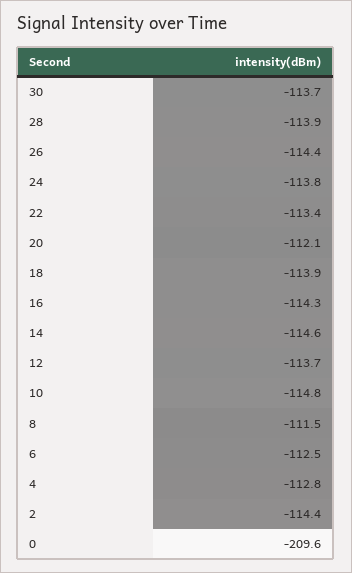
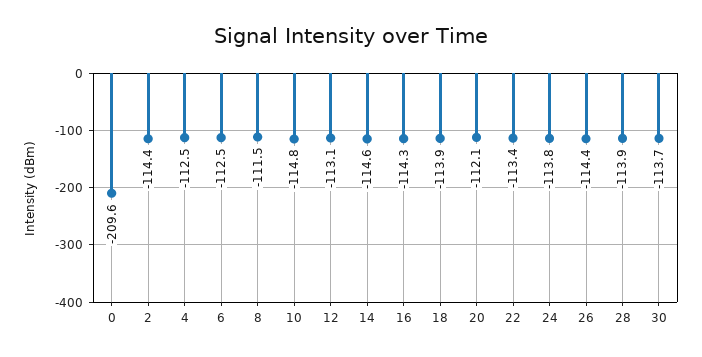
12: -113.7 -> -113.1
4: -112.8 -> -112.5

